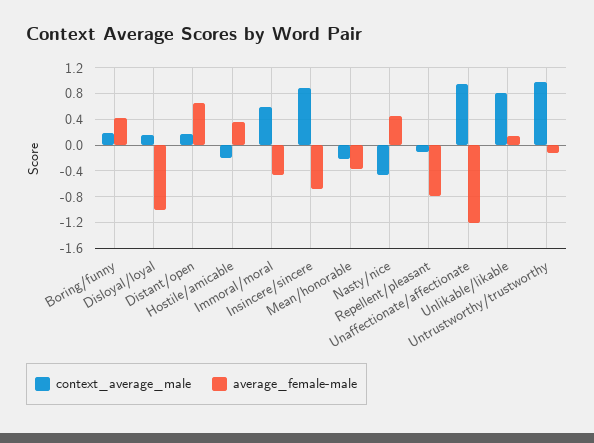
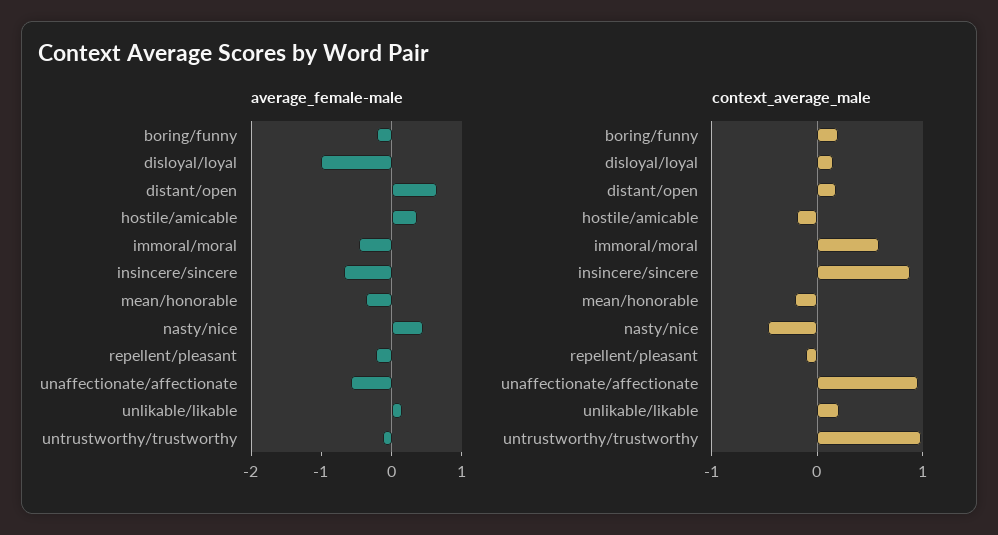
average_female-male, Boring/funny: 0.4 -> -0.2
average_female-male, Repellent/pleasant: -0.8 -> -0.2
average_female-male, Unaffectionate/affectionate: -1.2 -> -0.6
context_average_male, Unlikable/likable: 0.8 -> 0.2

